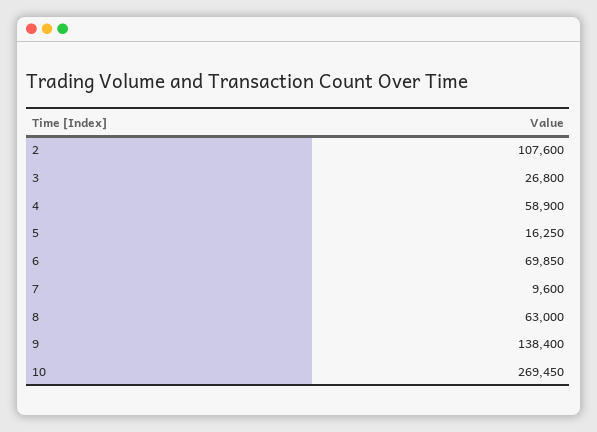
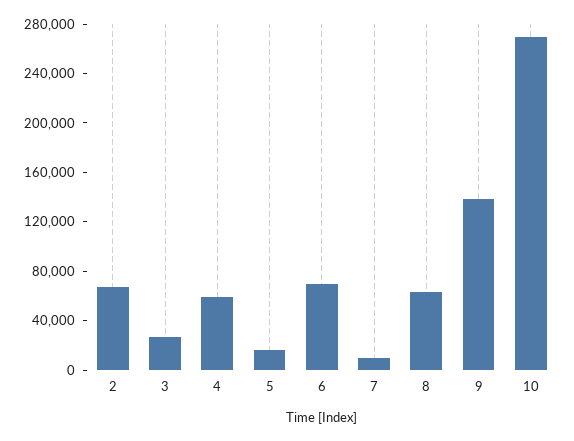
2: 107600 -> 70000

